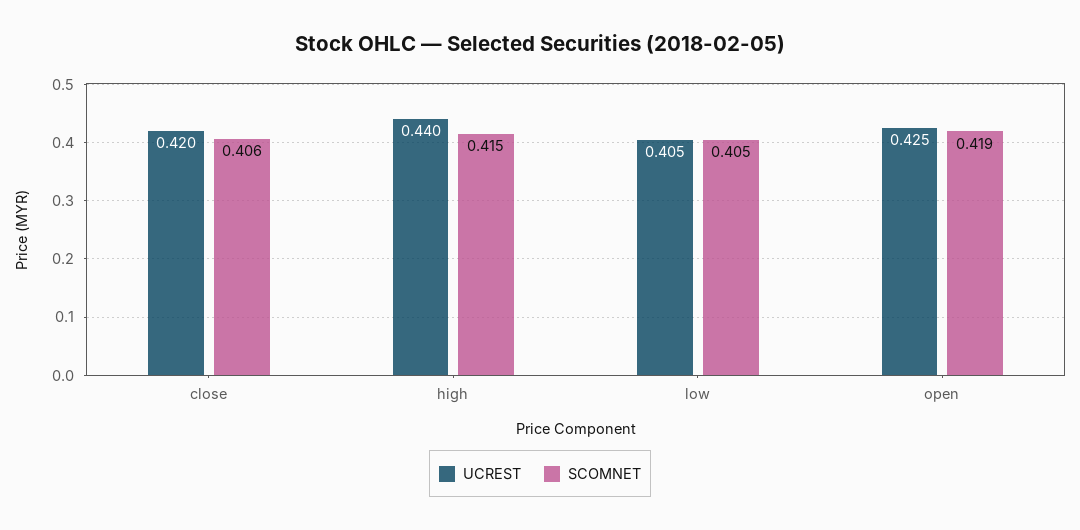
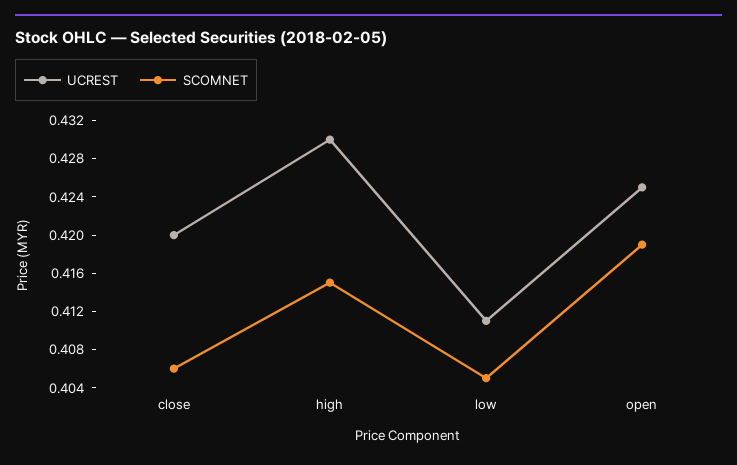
UCREST, high: 0.44 -> 0.43
UCREST, low: 0.405 -> 0.411

